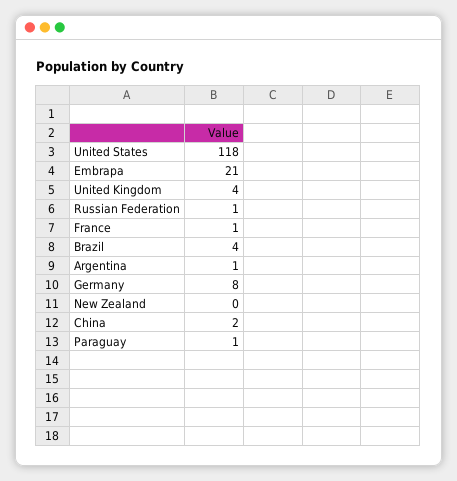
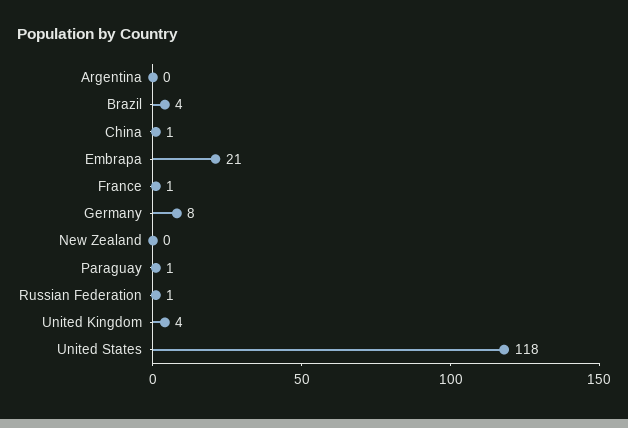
Argentina: 1 -> 0
China: 2 -> 1

